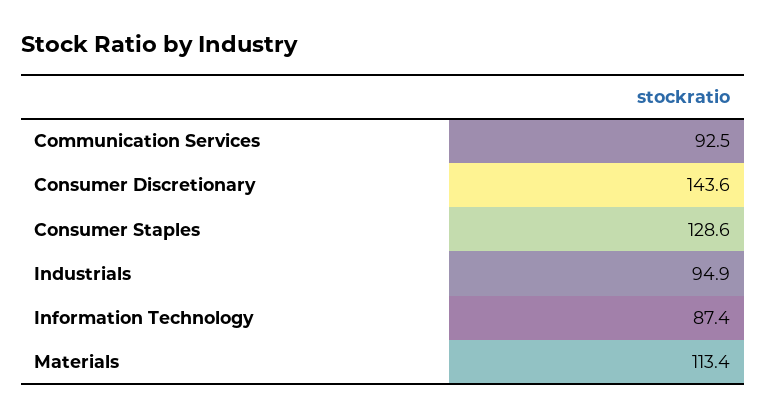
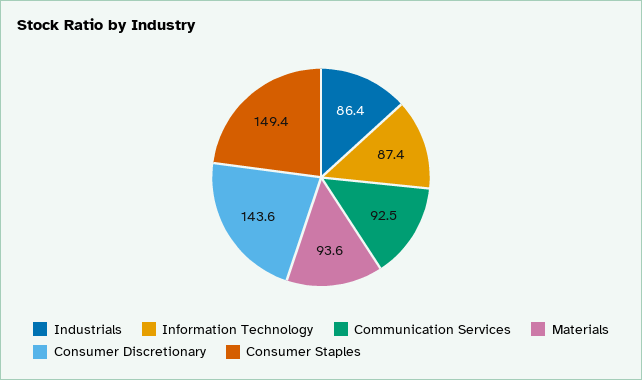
Consumer Staples: 128.6 -> 149.4
Industrials: 94.9 -> 86.4
Materials: 113.4 -> 93.6

